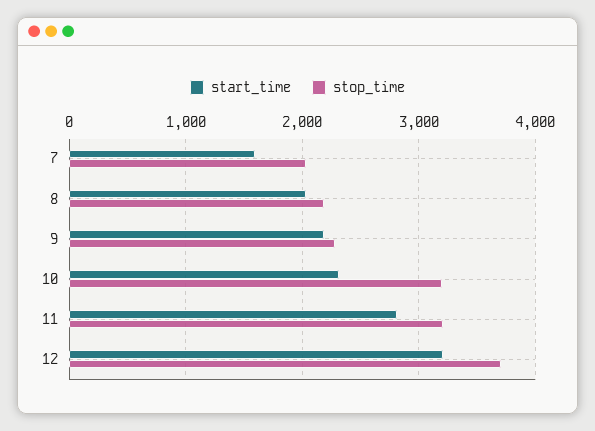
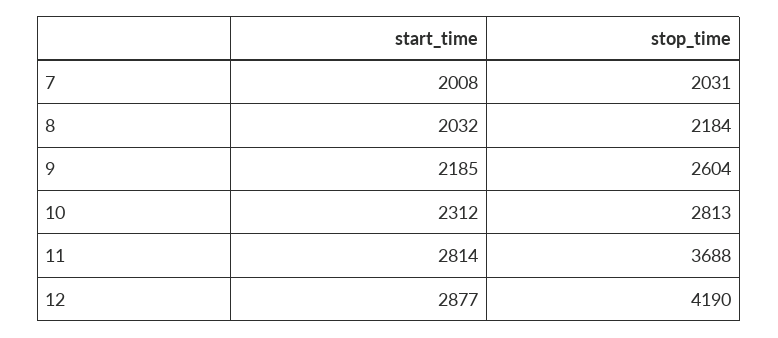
start_time, 7: 1600 -> 2008
stop_time, 9: 2300 -> 2604
stop_time, 10: 3200 -> 2813
stop_time, 11: 3200 -> 3688
start_time, 12: 3200 -> 2877
stop_time, 12: 3700 -> 4190

